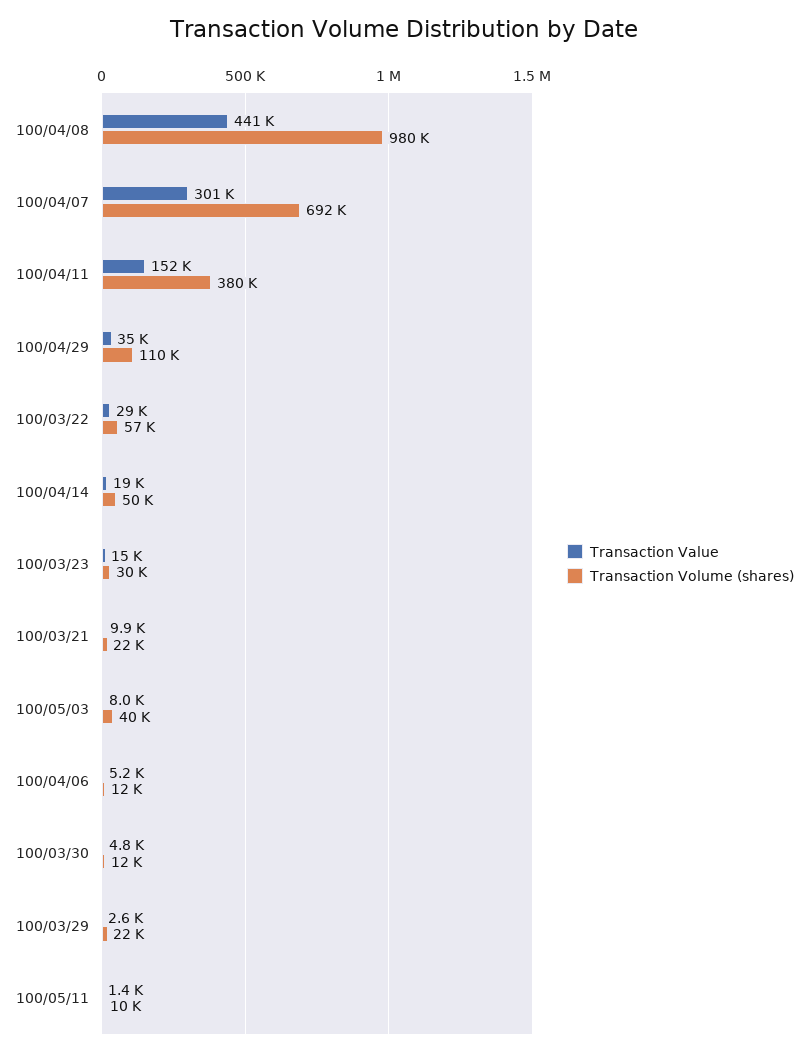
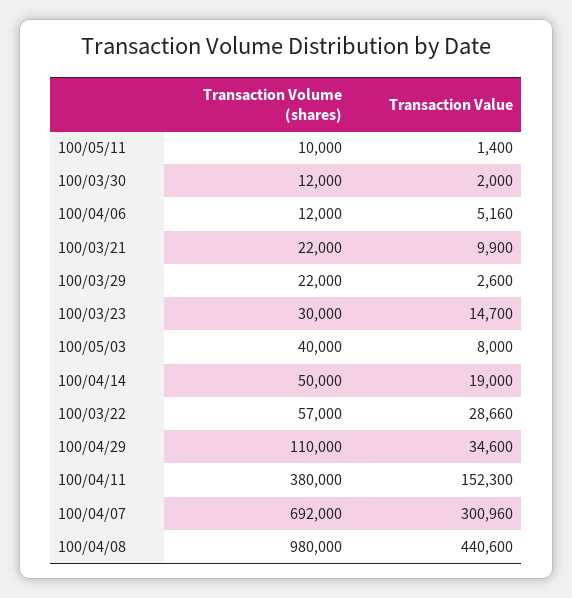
Transaction Value, 100/03/30: 4800 -> 2000

